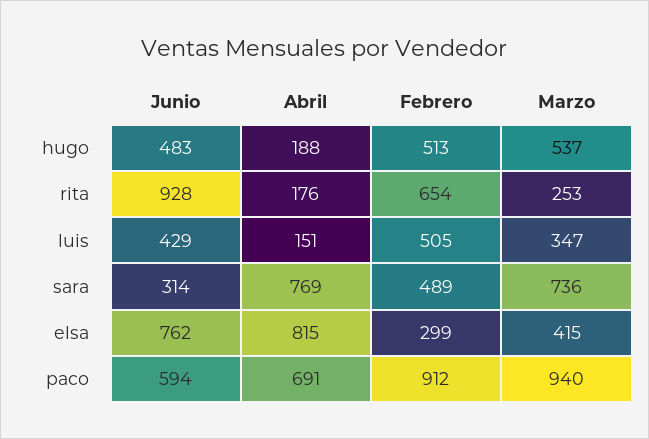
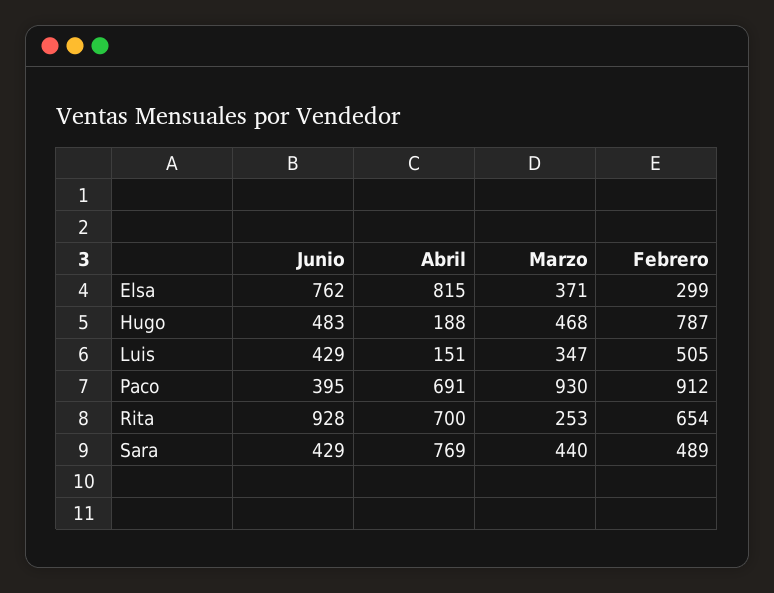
Febrero, hugo: 513 -> 787
Marzo, hugo: 537 -> 468
Abril, rita: 176 -> 700
Junio, sara: 314 -> 429
Marzo, sara: 736 -> 440
Marzo, elsa: 415 -> 371
Junio, paco: 594 -> 395
Marzo, paco: 940 -> 930

